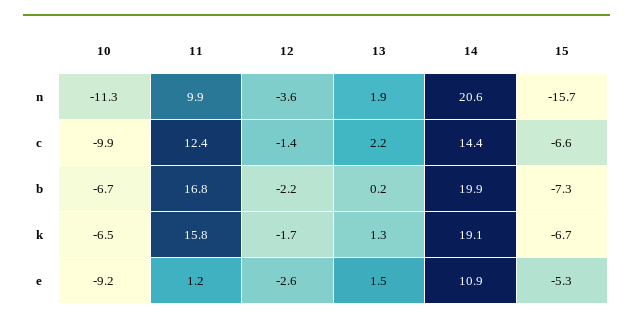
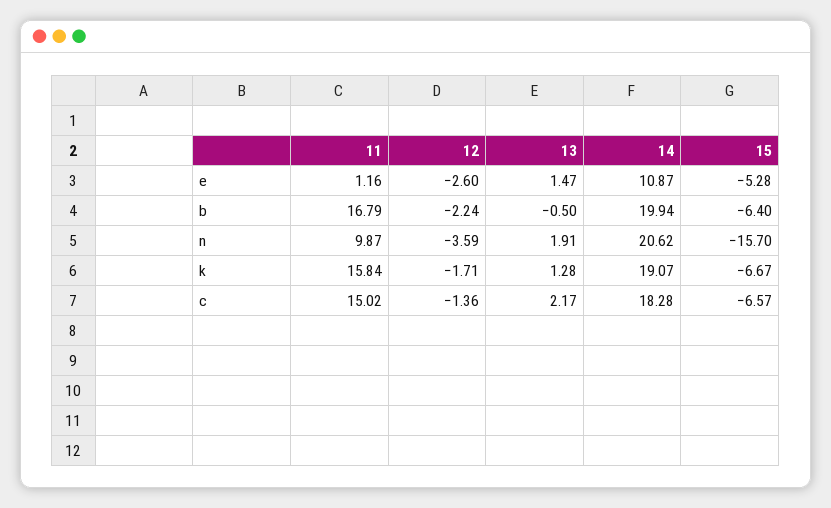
10, n: -11.3 -> none
10, c: -9.9 -> none
11, c: 12.4 -> 15.02
14, c: 14.4 -> 18.28
10, b: -6.7 -> none
13, b: 0.2 -> -0.5
15, b: -7.3 -> -6.4
10, k: -6.5 -> none
10, e: -9.2 -> none

